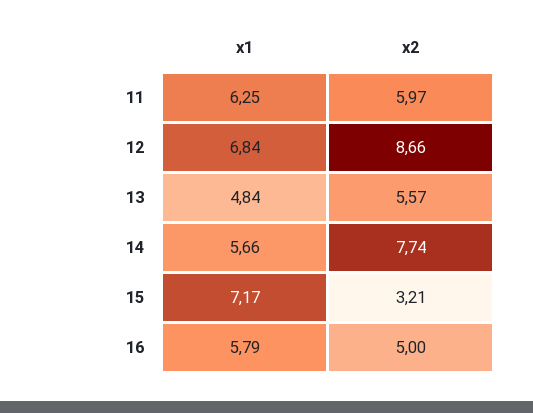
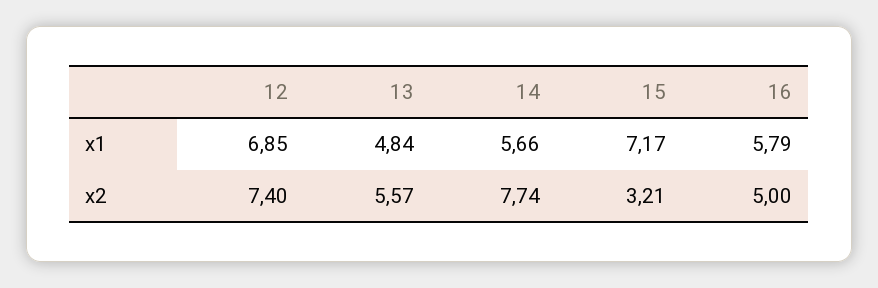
x1, 11: 6.25 -> none
x2, 11: 5.97 -> none
x1, 12: 6.84 -> 6.85
x2, 12: 8.66 -> 7.4

